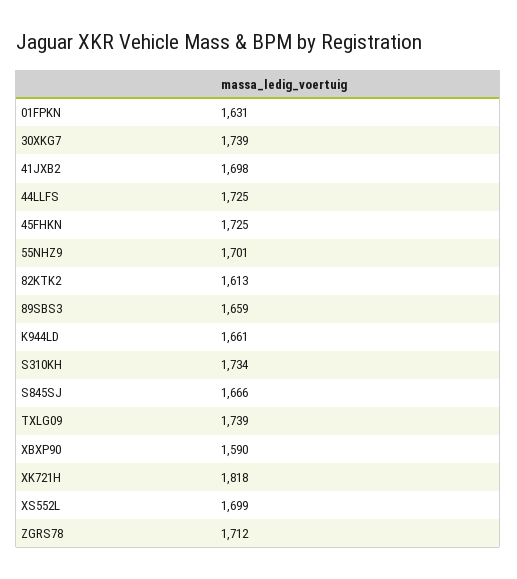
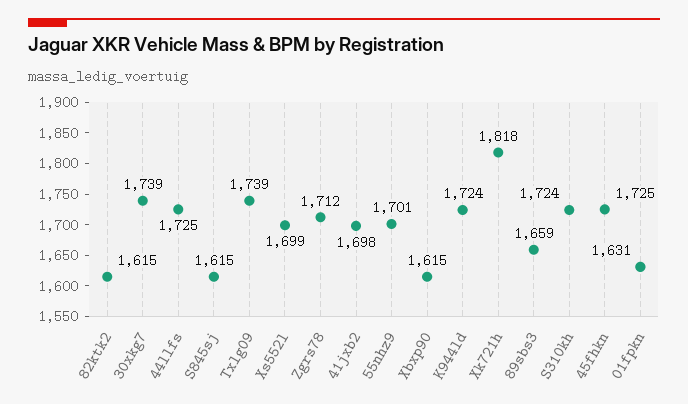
82KTK2: 1613 -> 1615
K944LD: 1661 -> 1724
S310KH: 1734 -> 1724
S845SJ: 1666 -> 1615
XBXP90: 1590 -> 1615

